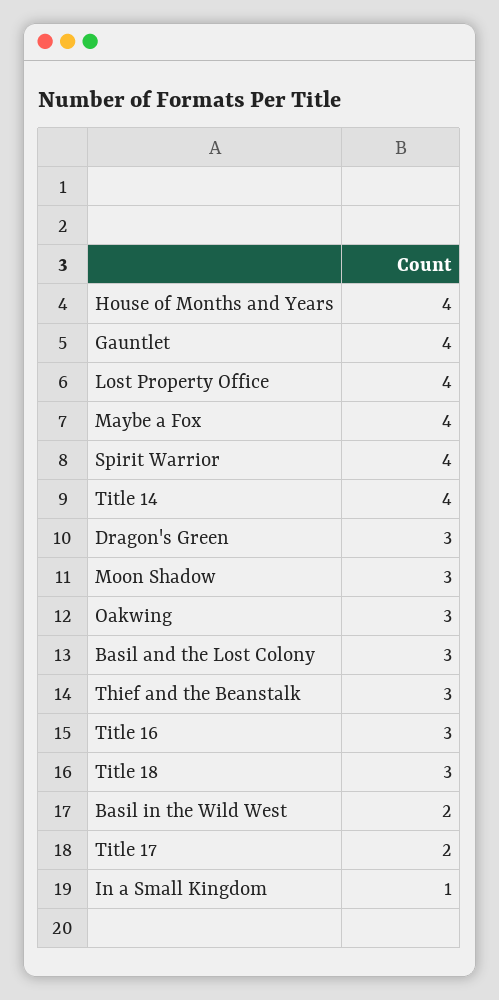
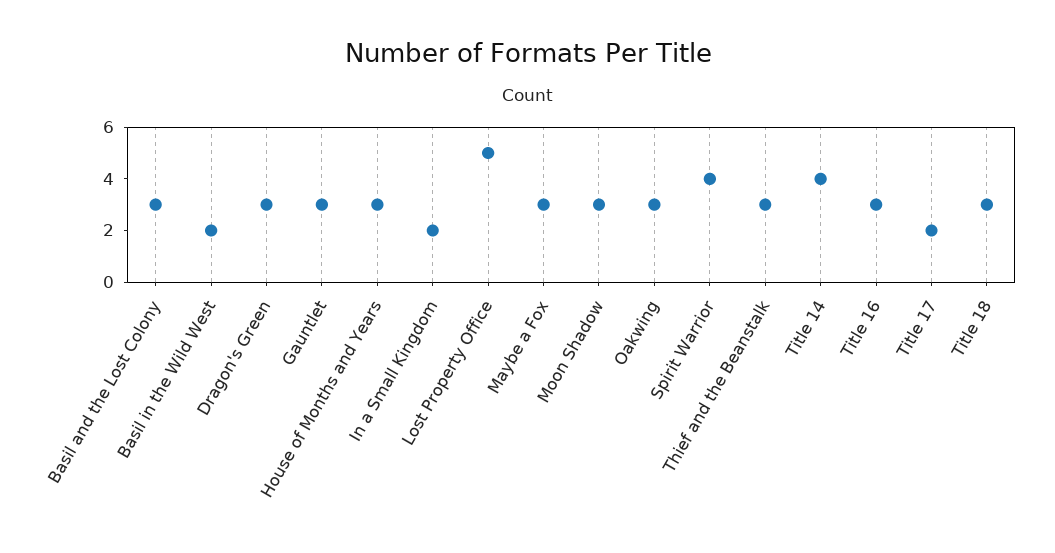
House of Months and Years: 4 -> 3
Gauntlet: 4 -> 3
Lost Property Office: 4 -> 5
Maybe a Fox: 4 -> 3
In a Small Kingdom: 1 -> 2

